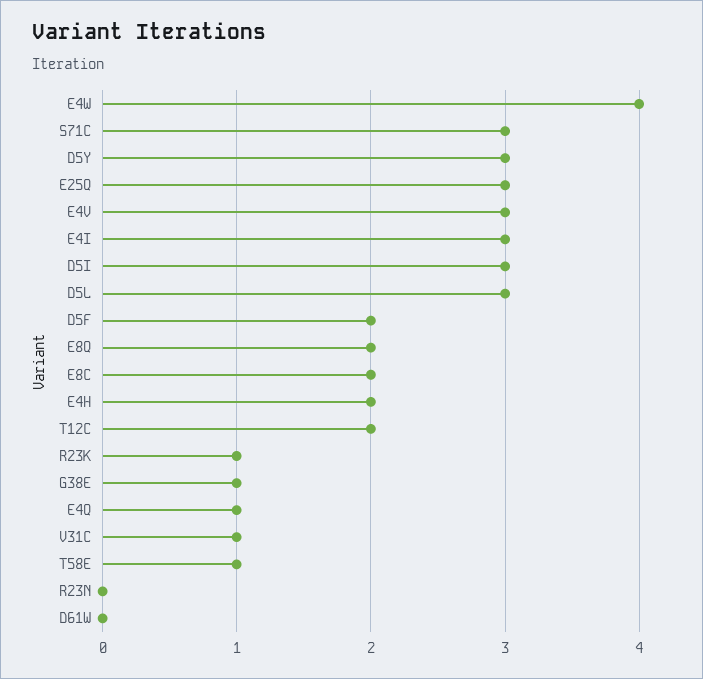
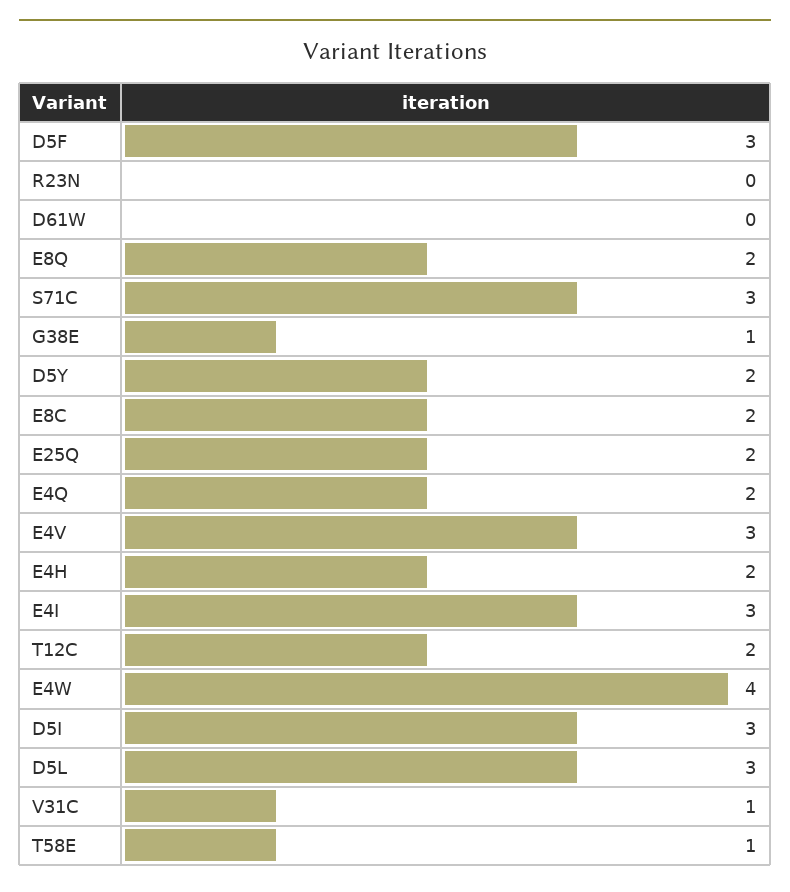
D5Y: 3 -> 2
E25Q: 3 -> 2
D5F: 2 -> 3
R23K: 1 -> none
E4Q: 1 -> 2

